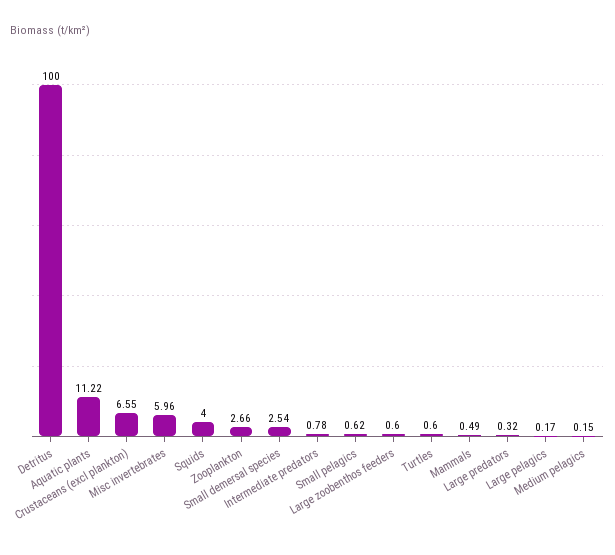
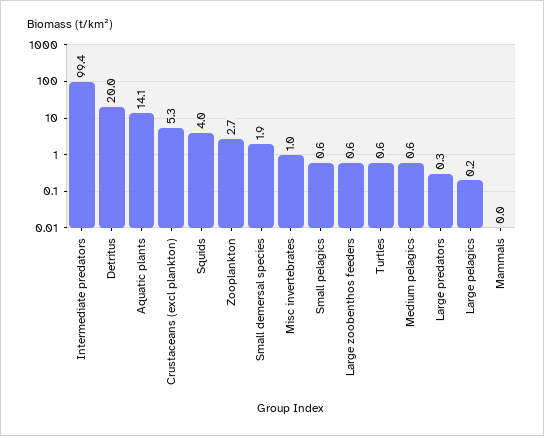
Detritus: 100 -> 20
Aquatic plants: 11.22 -> 14.1
Crustaceans (excl plankton): 6.55 -> 5.3
Misc invertebrates: 5.96 -> 1
Small demersal species: 2.54 -> 1.9
Intermediate predators: 0.78 -> 99.4
Mammals: 0.49 -> 0
Medium pelagics: 0.15 -> 0.6

